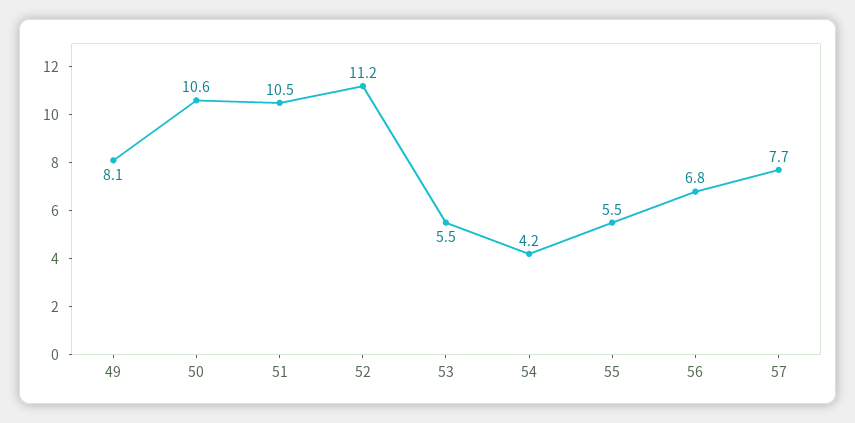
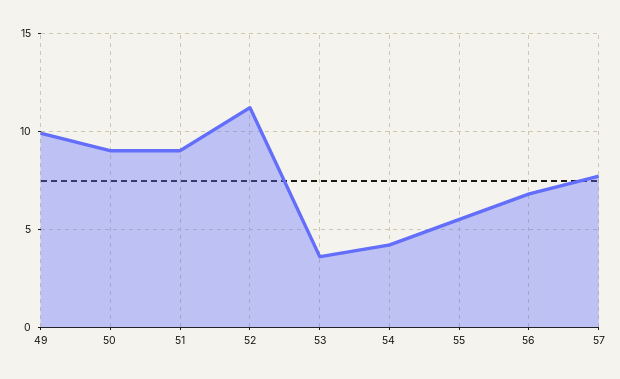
49: 8.1 -> 10
50: 10.6 -> 9
51: 10.5 -> 9
53: 5.5 -> 3.5

